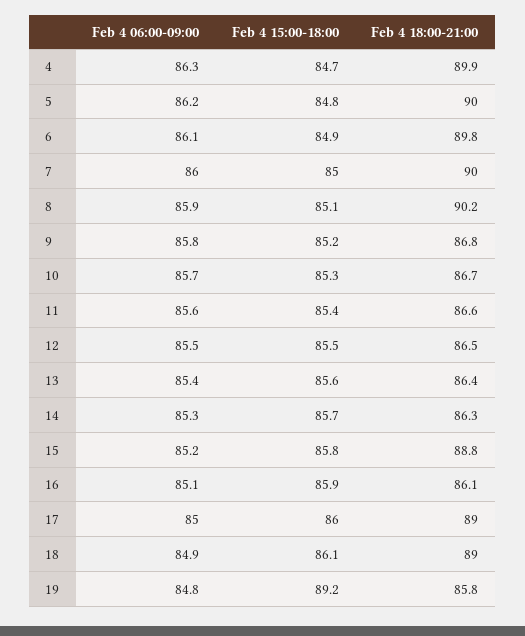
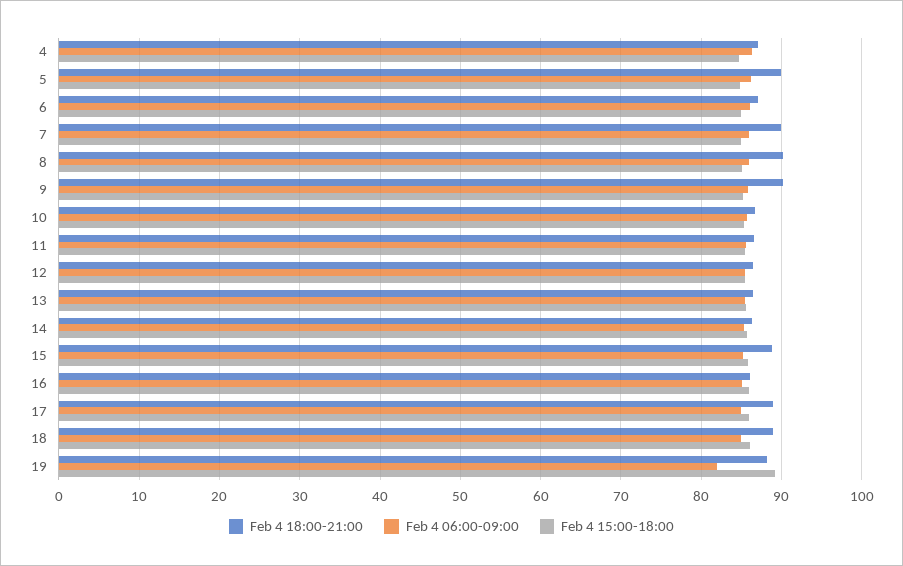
Feb 4 18:00-21:00, 4: 89.9 -> 87
Feb 4 18:00-21:00, 6: 89.8 -> 87
Feb 4 18:00-21:00, 9: 86.8 -> 90
Feb 4 06:00-09:00, 19: 84.8 -> 82
Feb 4 18:00-21:00, 19: 85.8 -> 88

